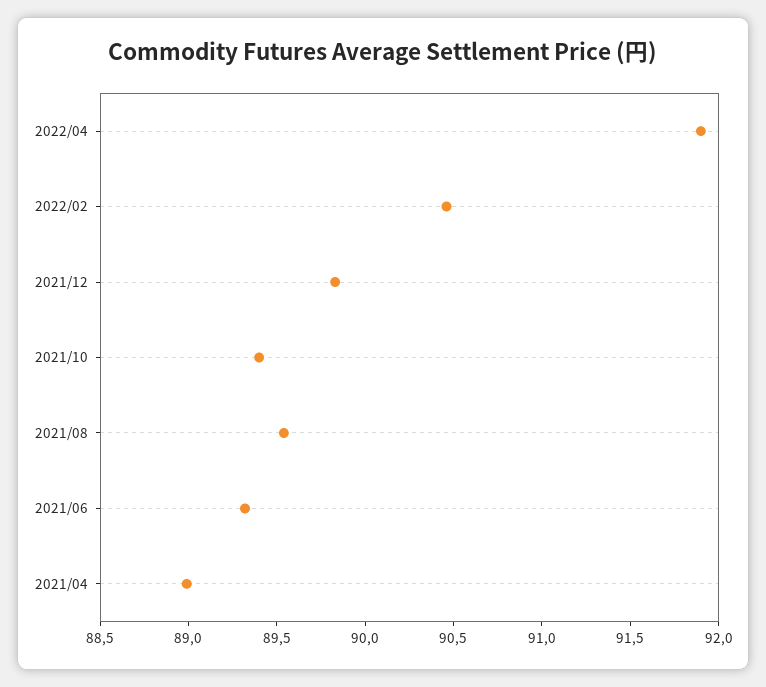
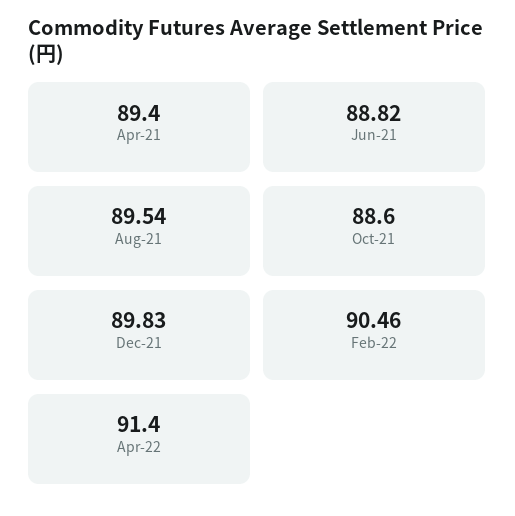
2022/04: 91.9 -> 91.4
2021/10: 89.4 -> 88.6
2021/06: 89.3 -> 88.82
2021/04: 89 -> 89.4

